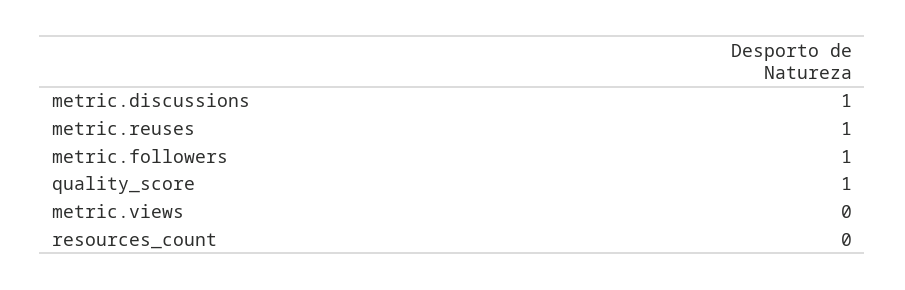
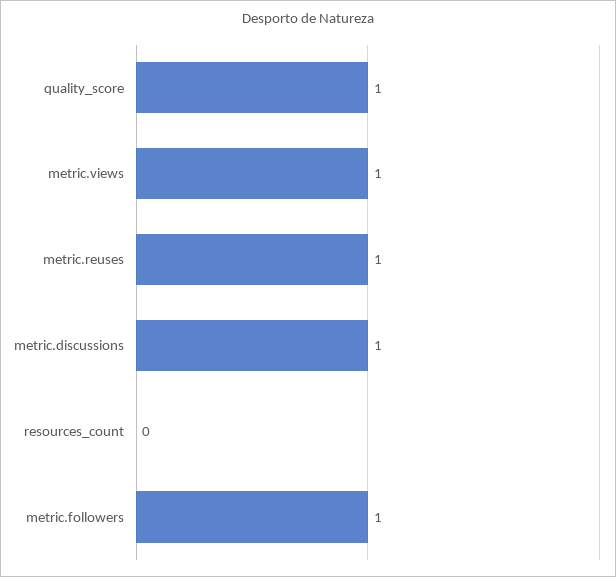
metric.views: 0 -> 1

